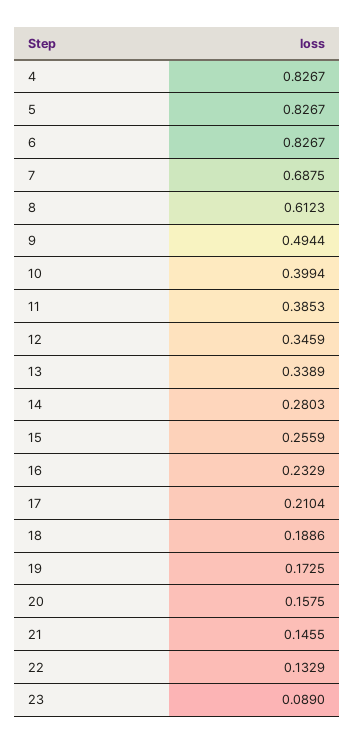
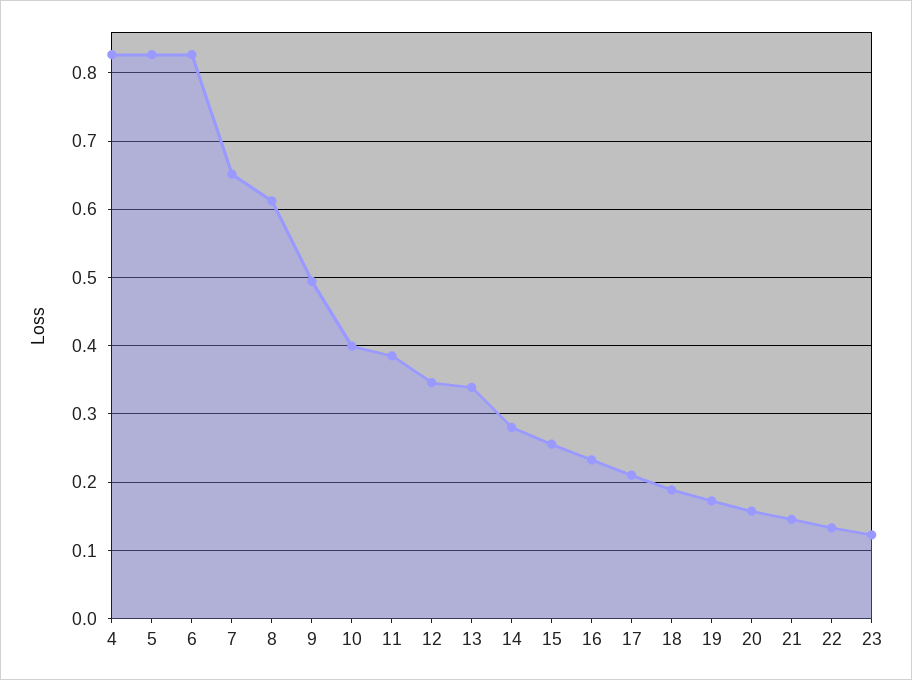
7: 0.6875 -> 0.65
23: 0.089 -> 0.12

